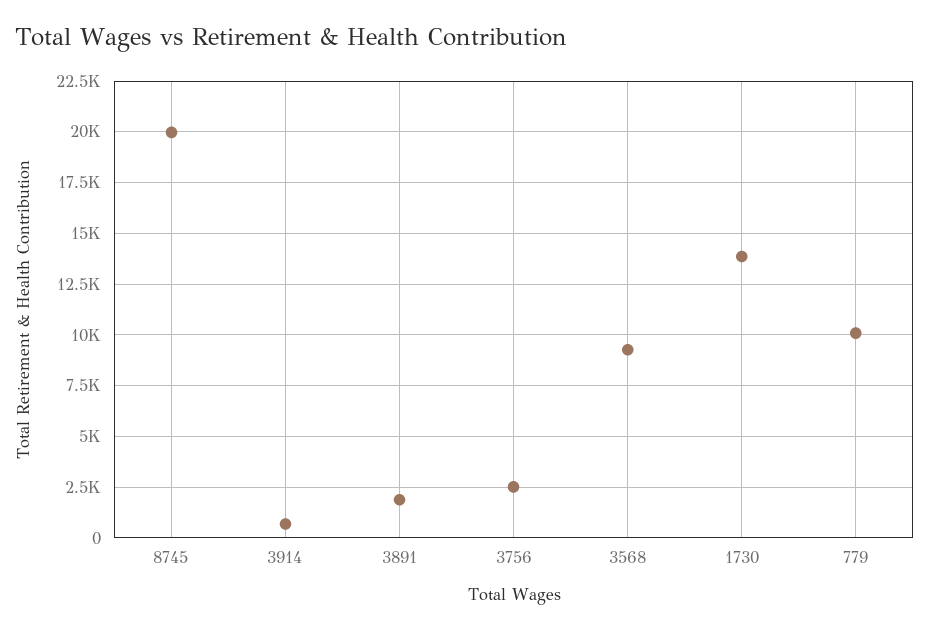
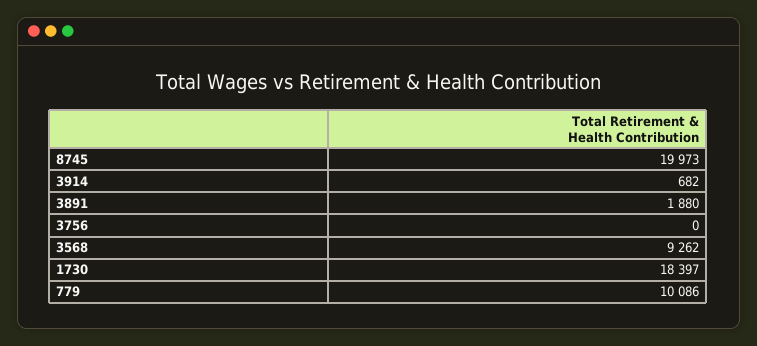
3756: 2500 -> 0
1730: 14000 -> 18397

